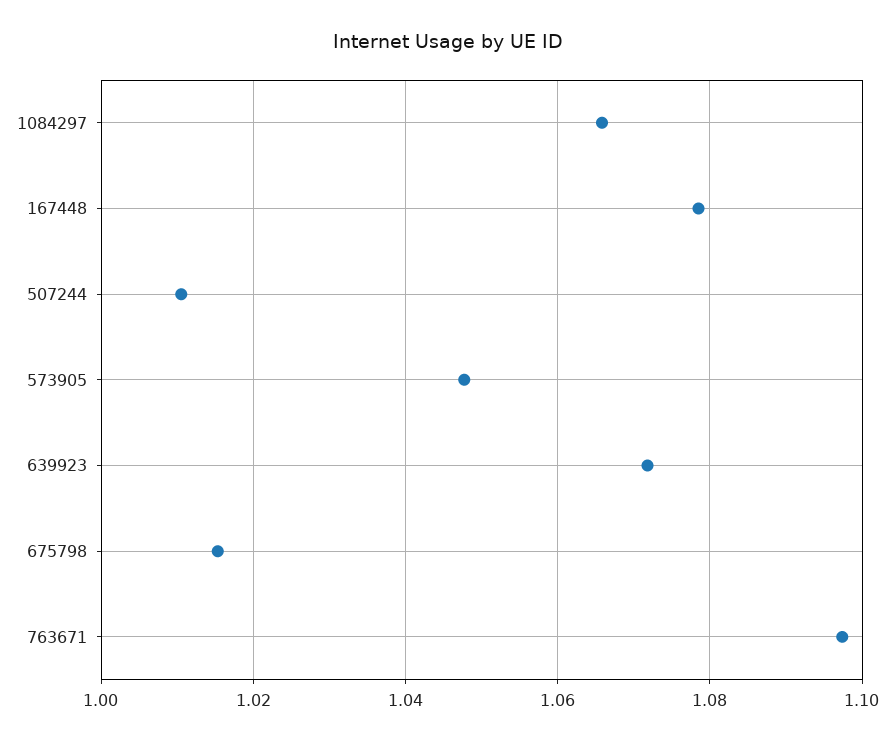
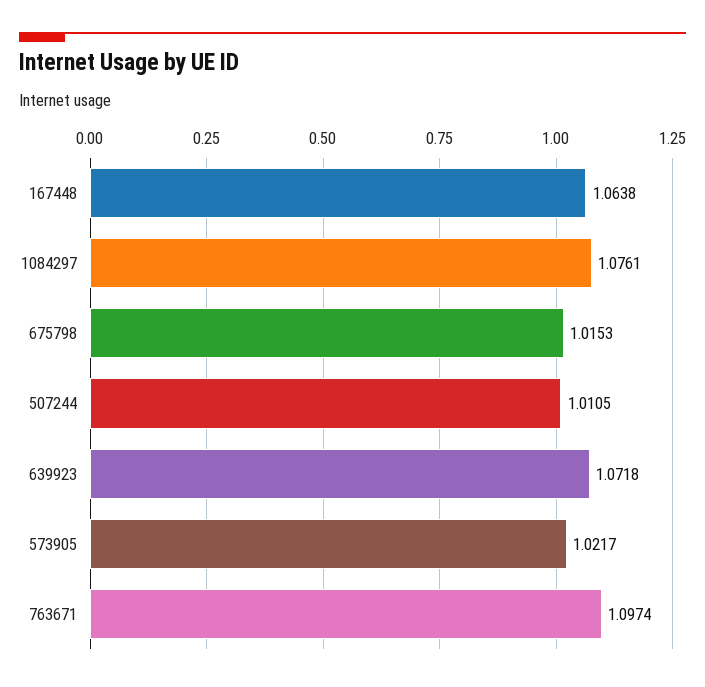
1084297: 1.066 -> 1.0761
167448: 1.078 -> 1.0638
573905: 1.048 -> 1.0217

